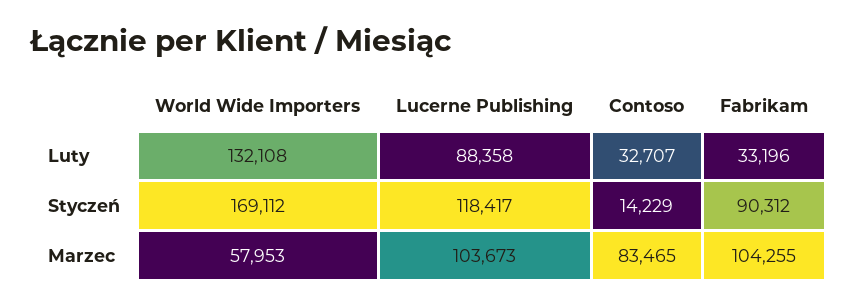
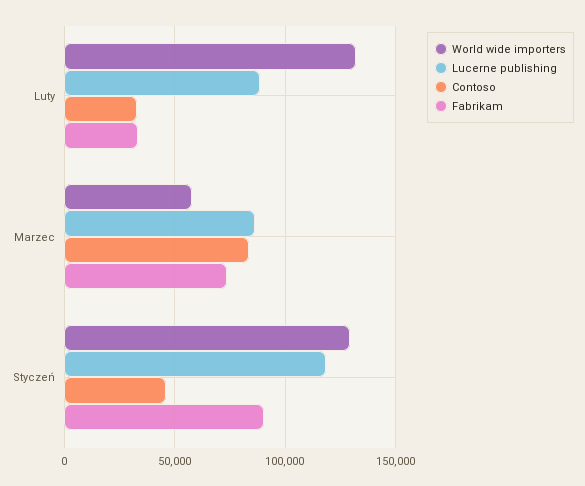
World Wide Importers, Styczeń: 169112 -> 130000
Contoso, Styczeń: 14229 -> 45000
Lucerne Publishing, Marzec: 103673 -> 85000
Fabrikam, Marzec: 104255 -> 75000

